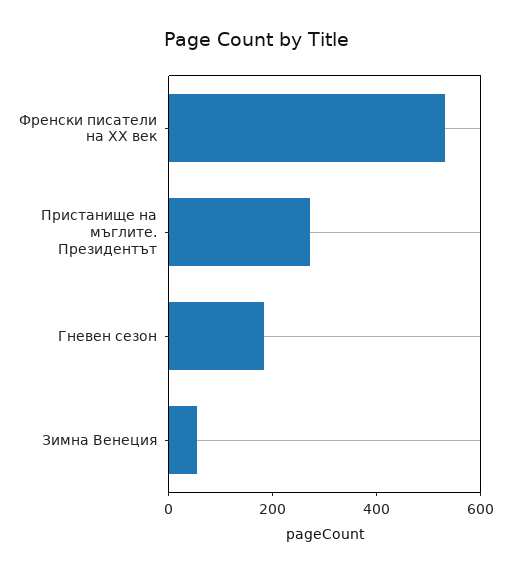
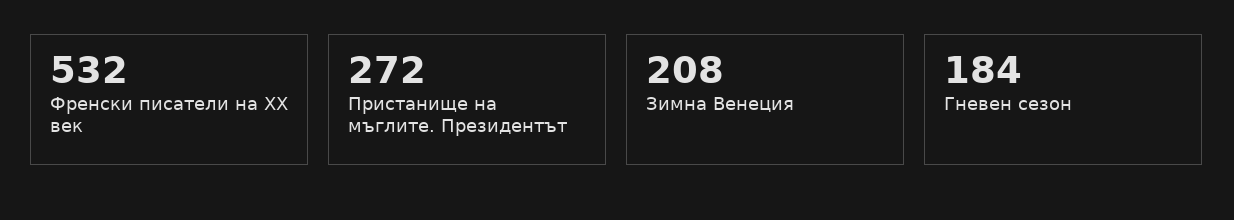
Зимна Венеция: 50 -> 208

